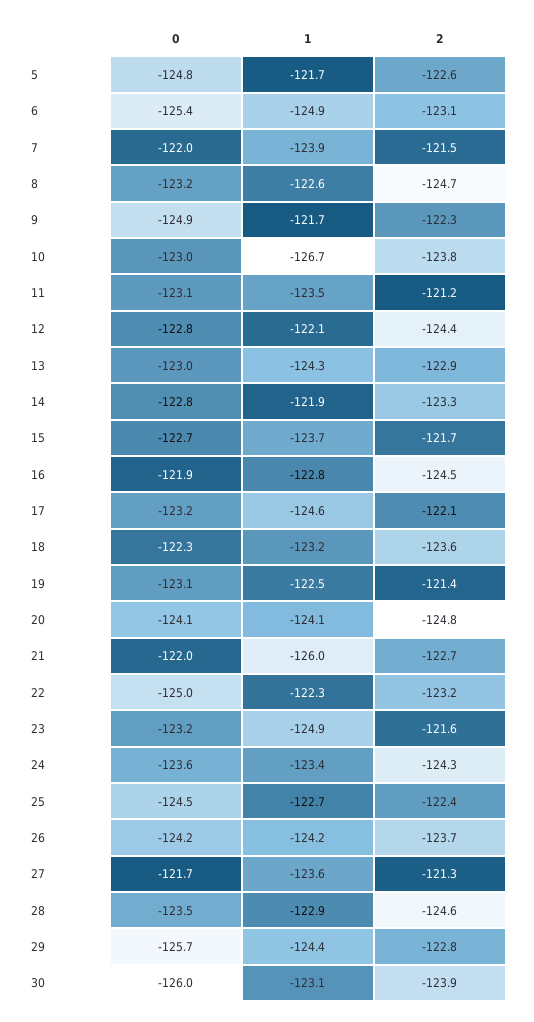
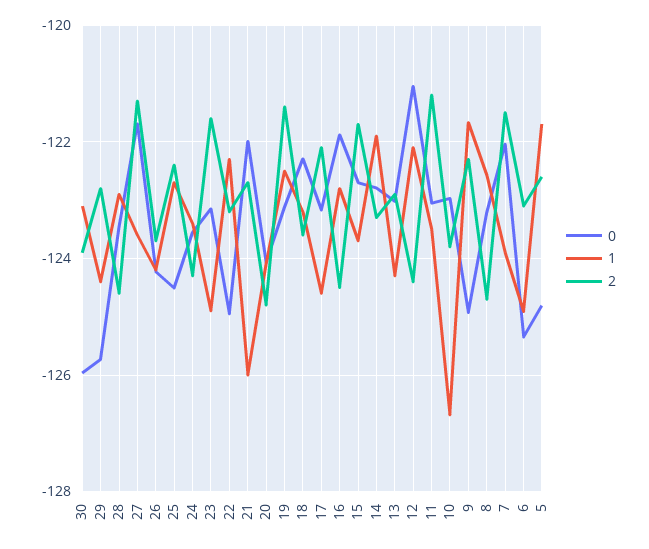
0, 12: -122.8 -> -121

